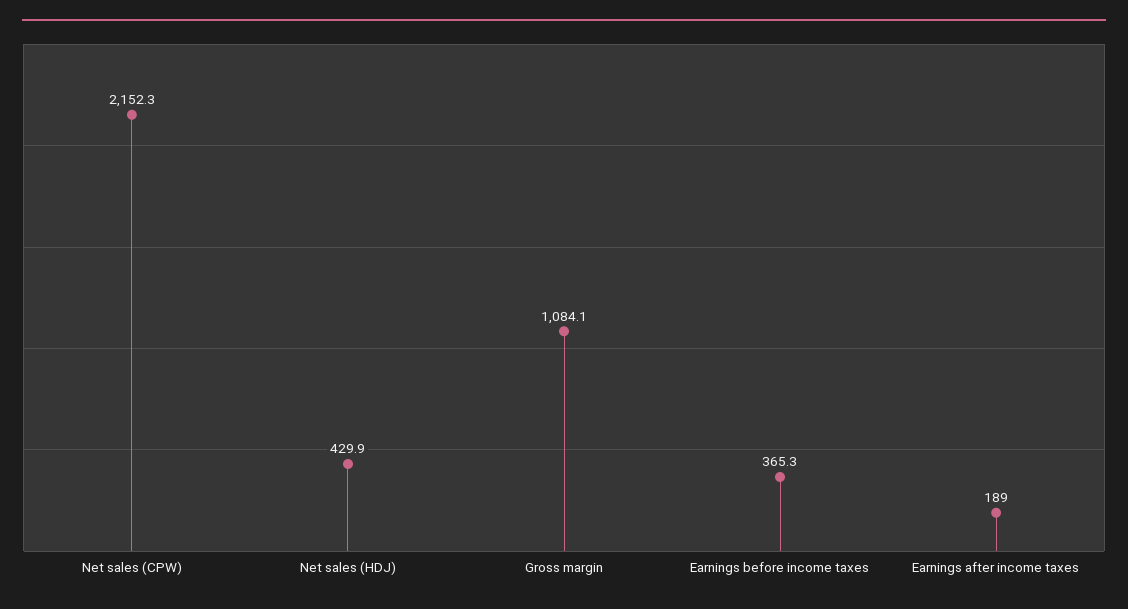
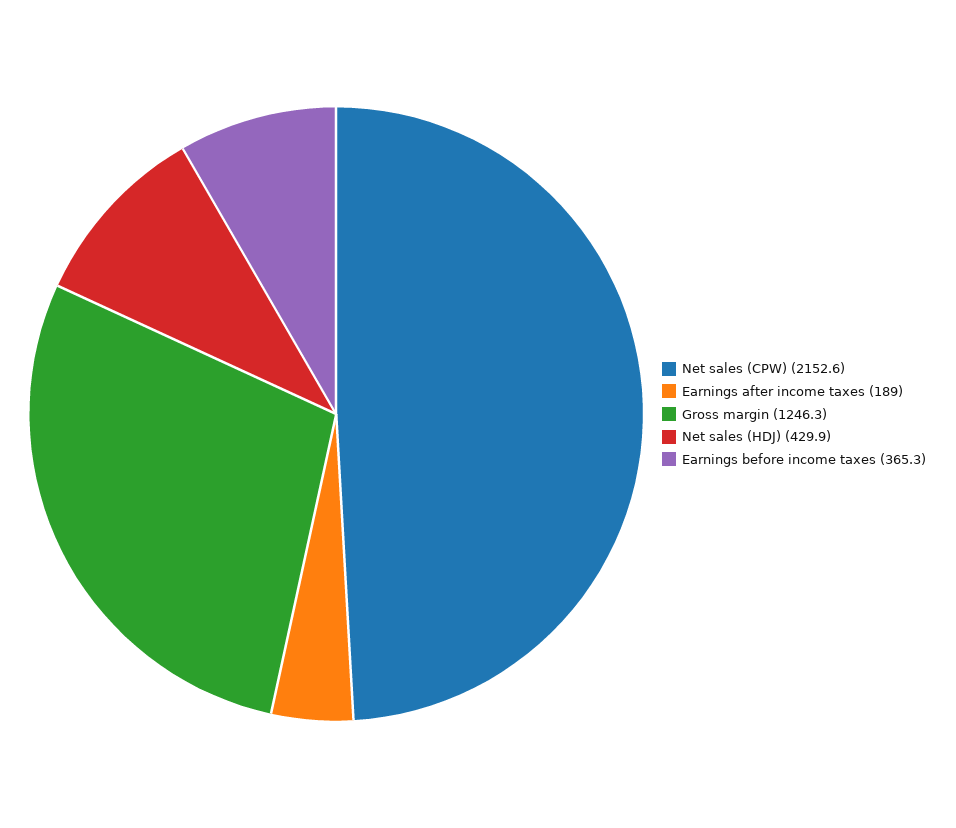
Net sales (CPW): 2152.3 -> 2152.6
Gross margin: 1084.1 -> 1246.3

